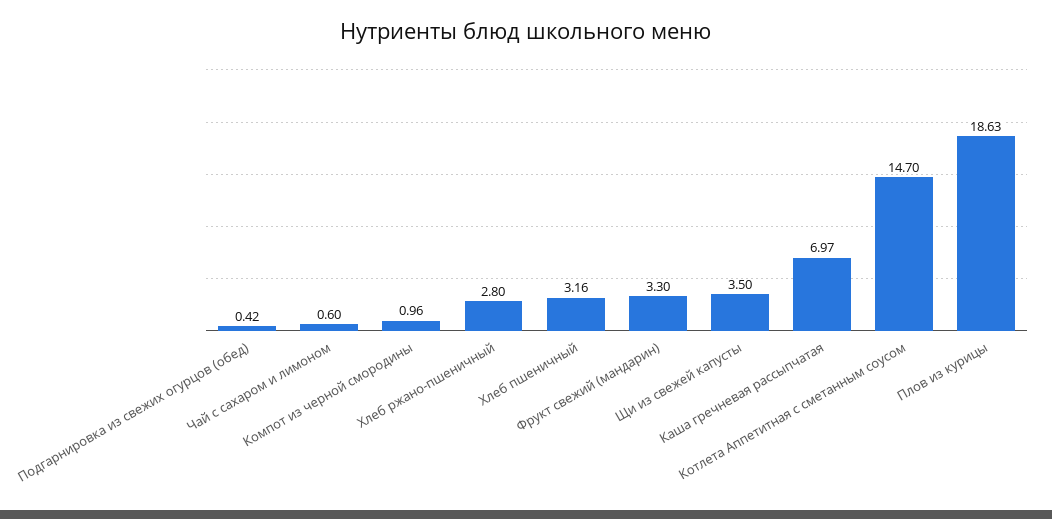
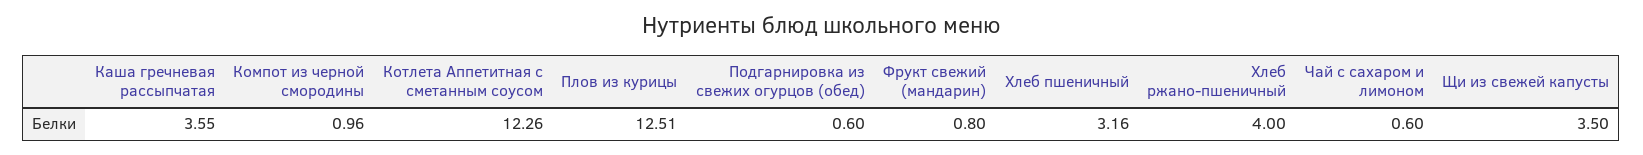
Подгарнировка из свежих огурцов (обед): 0.42 -> 0.6
Хлеб ржано-пшеничный: 2.8 -> 4
Фрукт свежий (мандарин): 3.3 -> 0.8
Каша гречневая рассыпчатая: 6.97 -> 3.55
Котлета Аппетитная с сметанным соусом: 14.7 -> 12.26
Плов из курицы: 18.63 -> 12.51

